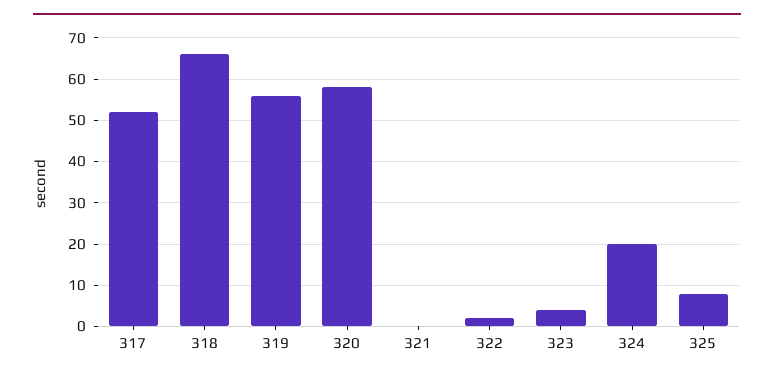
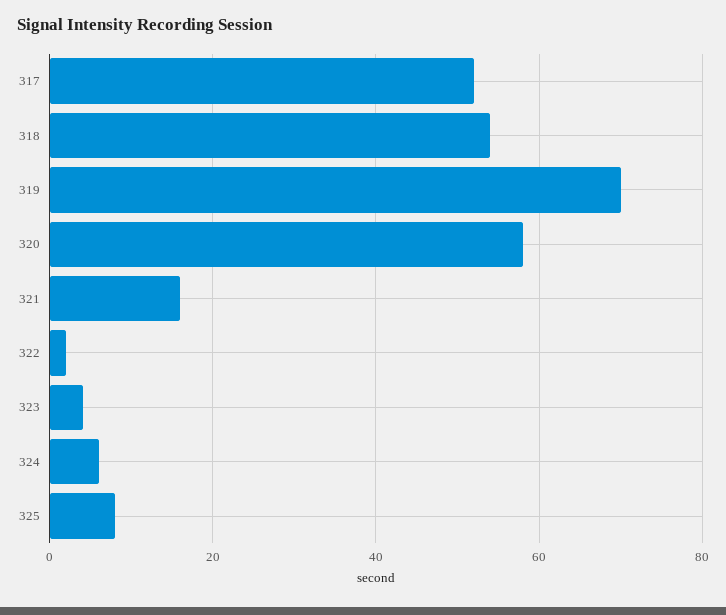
318: 65 -> 55
319: 55 -> 70
321: 0 -> 15
324: 20 -> 5

